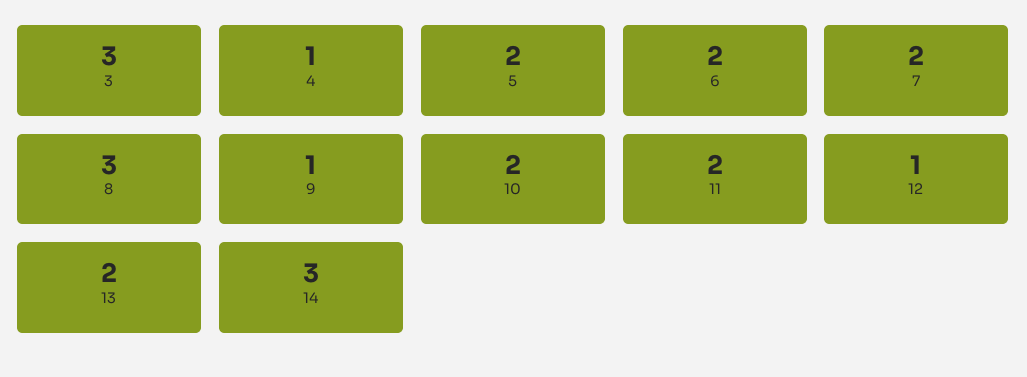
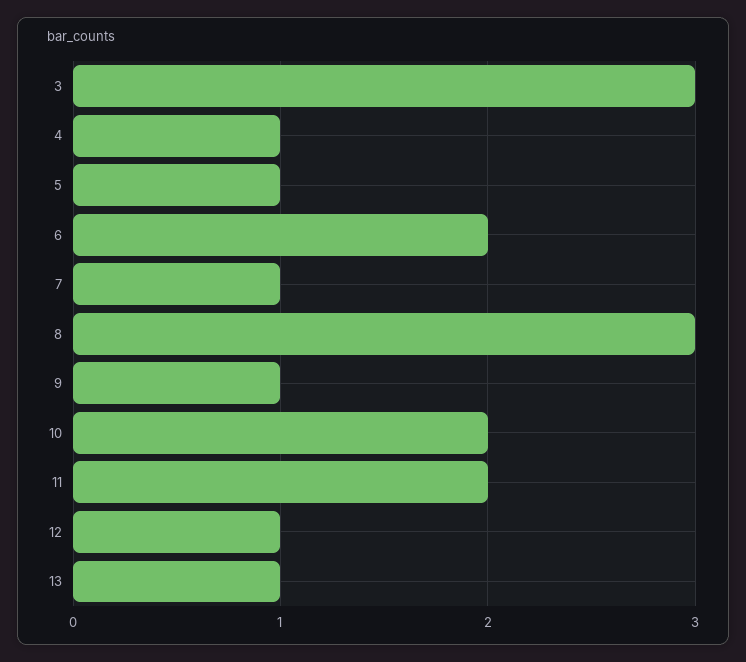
5: 2 -> 1
7: 2 -> 1
13: 2 -> 1
14: 3 -> none

